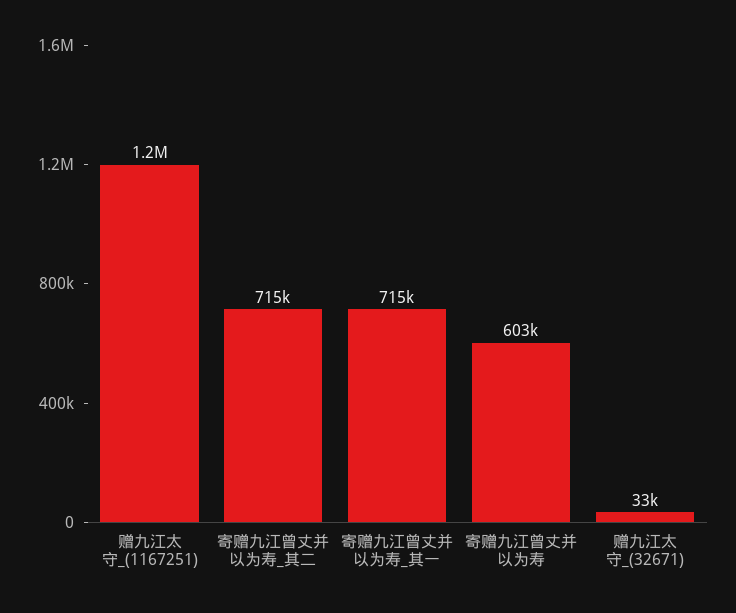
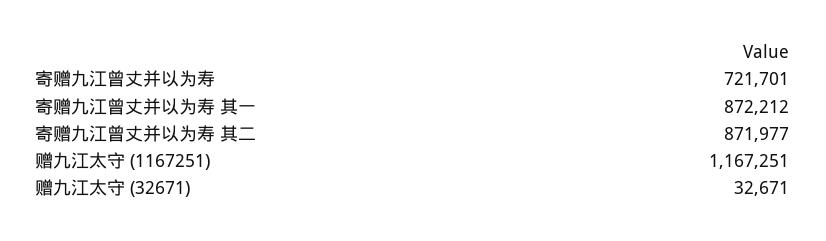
寄赠九江曾丈并以为寿_其二: 715000 -> 871977
寄赠九江曾丈并以为寿_其一: 715000 -> 872212
寄赠九江曾丈并以为寿: 603000 -> 721701

